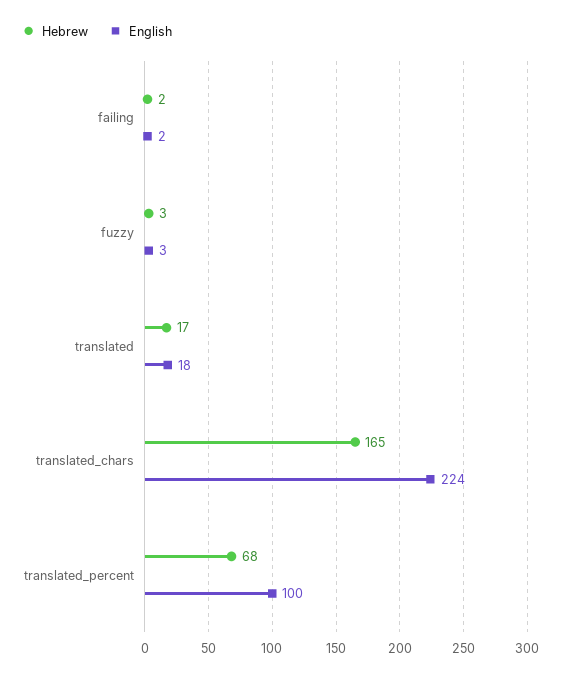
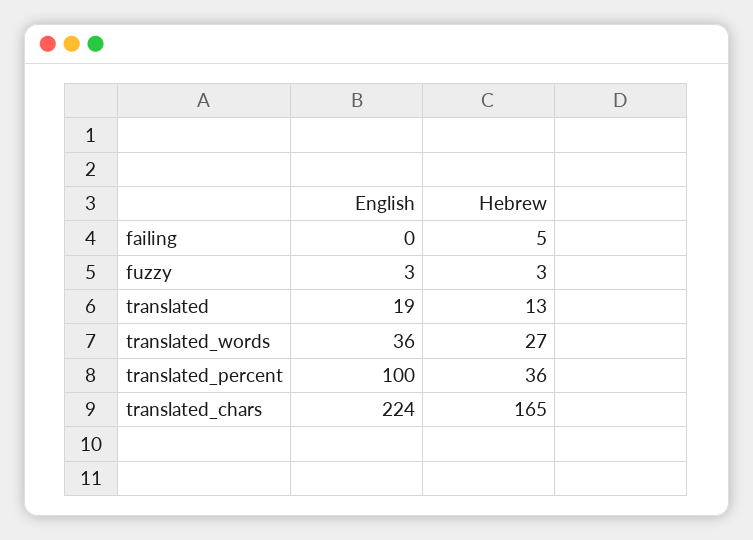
Hebrew, failing: 2 -> 5
English, failing: 2 -> 0
Hebrew, translated: 17 -> 13
English, translated: 18 -> 19
Hebrew, translated_percent: 68 -> 36
English, translated_words: none -> 36
Hebrew, translated_words: none -> 27

